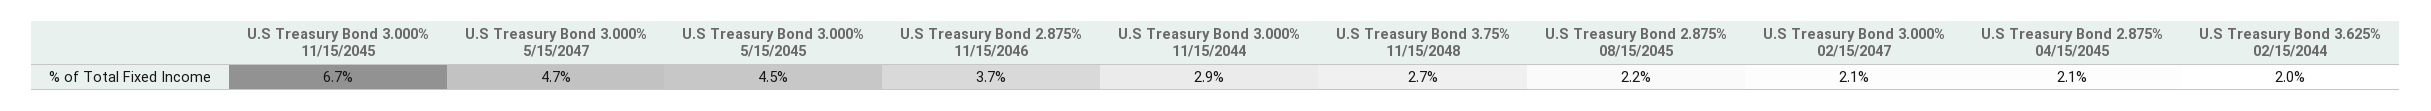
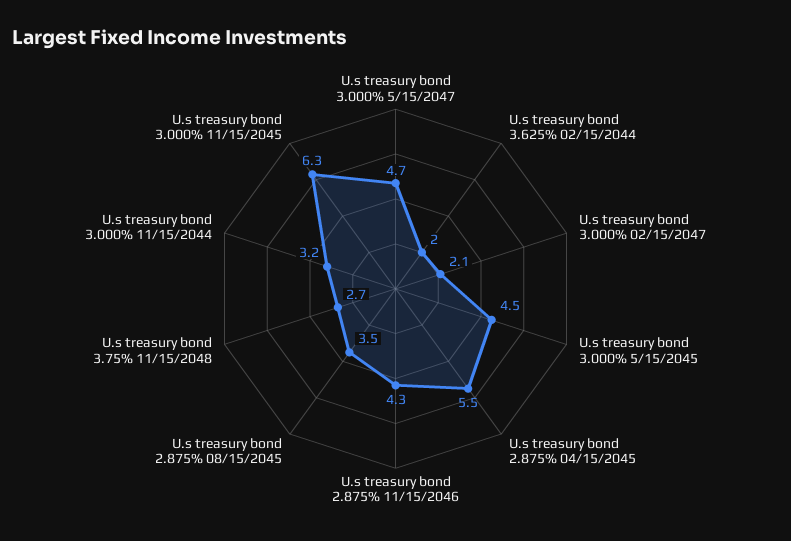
U.S Treasury Bond 3.000% 11/15/2045: 6.7 -> 6.3
U.S Treasury Bond 2.875% 11/15/2046: 3.7 -> 4.3
U.S Treasury Bond 3.000% 11/15/2044: 2.9 -> 3.2
U.S Treasury Bond 2.875% 08/15/2045: 2.2 -> 3.5
U.S Treasury Bond 2.875% 04/15/2045: 2.1 -> 5.5

